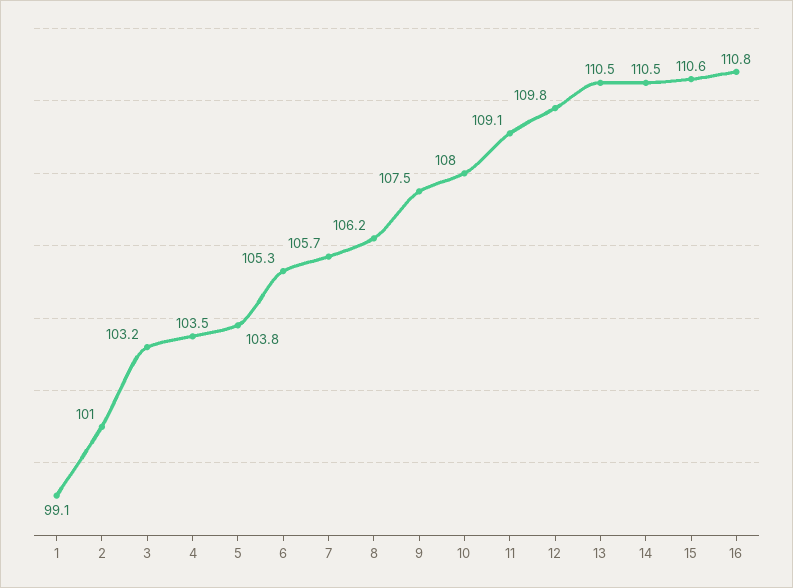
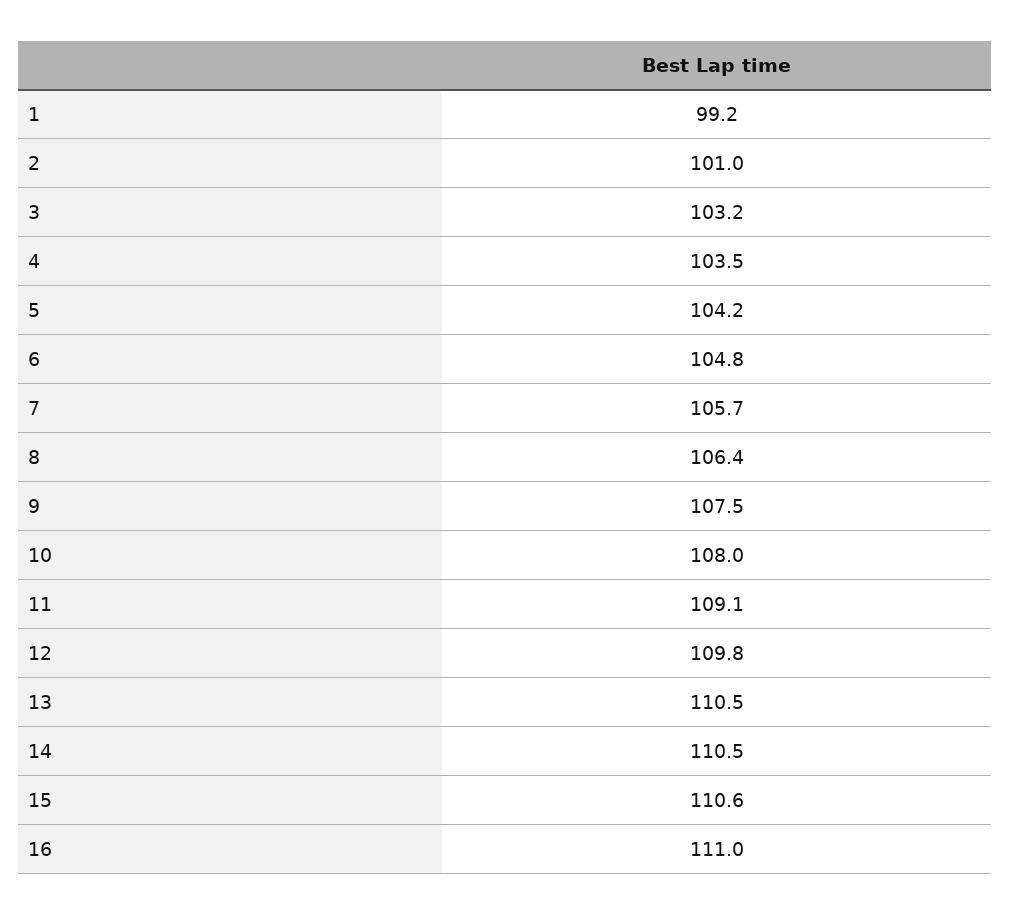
1: 99.1 -> 99.2
5: 103.8 -> 104.2
6: 105.3 -> 104.8
8: 106.2 -> 106.4
16: 110.8 -> 111

